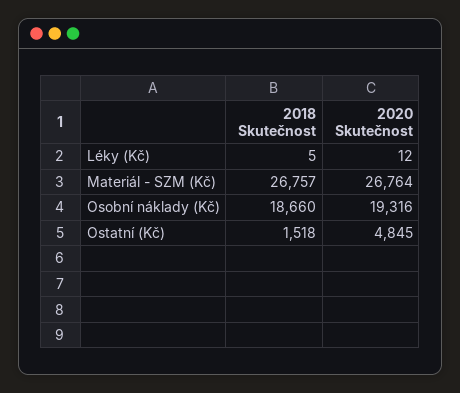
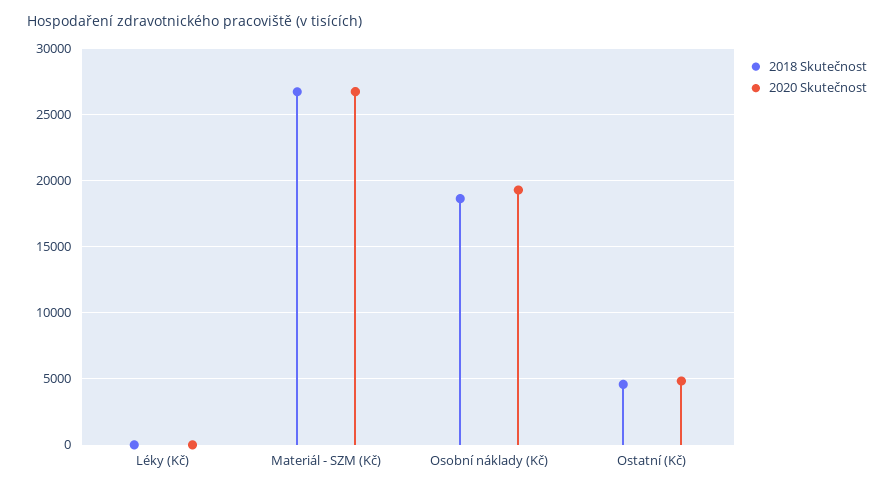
2018 Skutečnost, Ostatní (Kč): 1518 -> 4500

